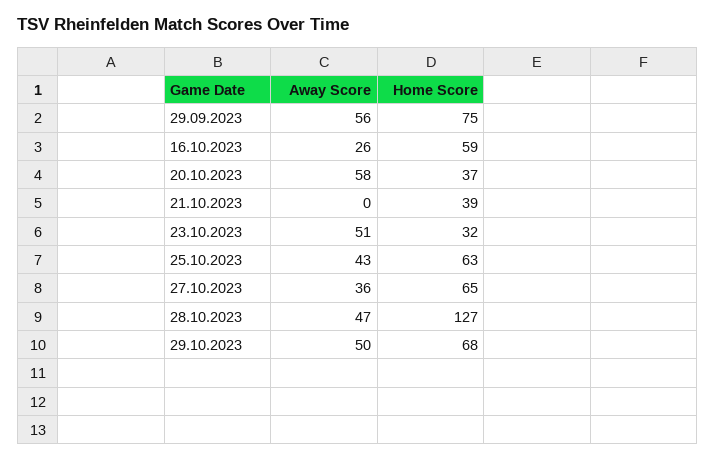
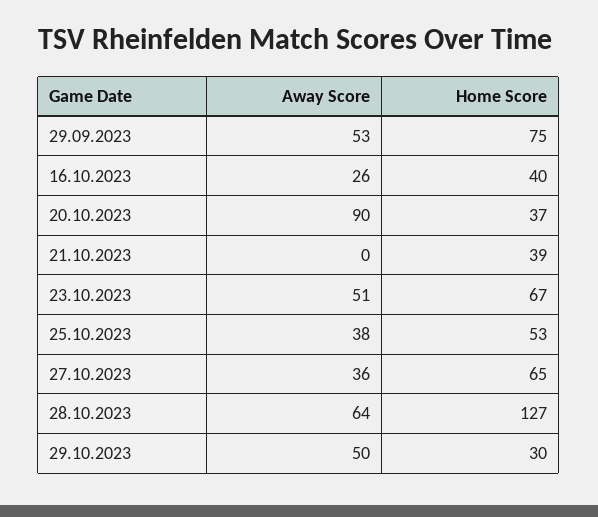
Away Score, 29.09.2023: 56 -> 53
Home Score, 16.10.2023: 59 -> 40
Away Score, 20.10.2023: 58 -> 90
Home Score, 23.10.2023: 32 -> 67
Away Score, 25.10.2023: 43 -> 38
Home Score, 25.10.2023: 63 -> 53
Away Score, 28.10.2023: 47 -> 64
Home Score, 29.10.2023: 68 -> 30

